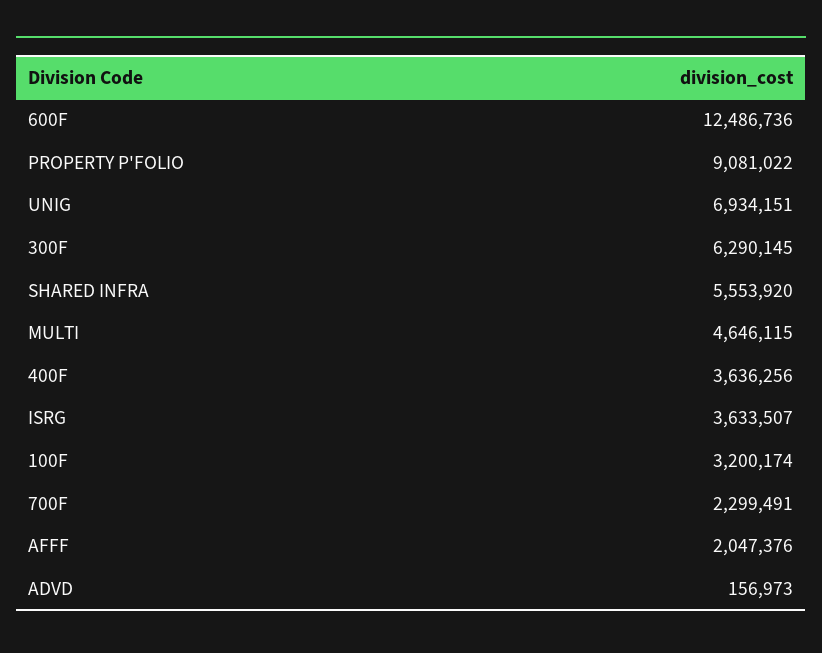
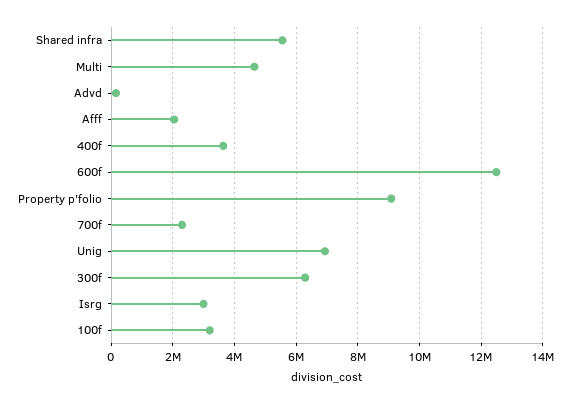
ISRG: 3633507 -> 3000000

